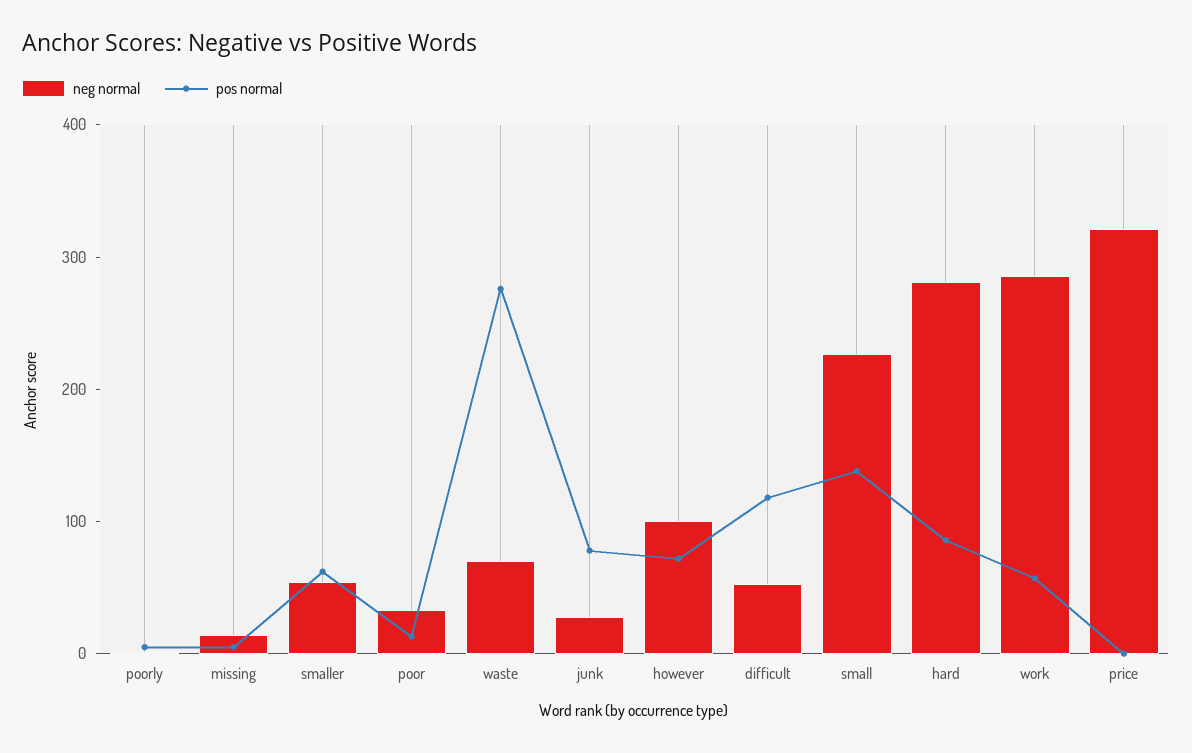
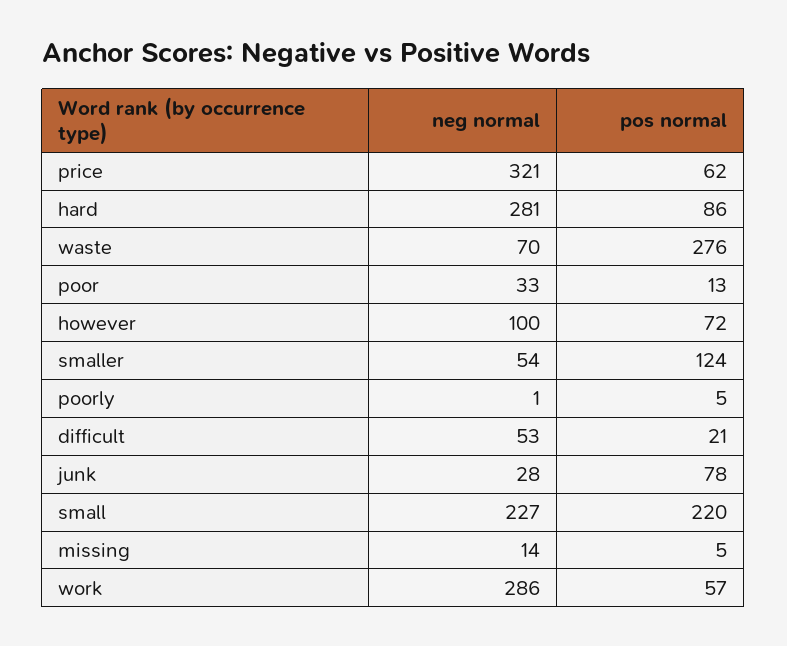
pos normal, smaller: 60 -> 124
pos normal, difficult: 120 -> 21
pos normal, small: 140 -> 220
pos normal, price: 0 -> 62

